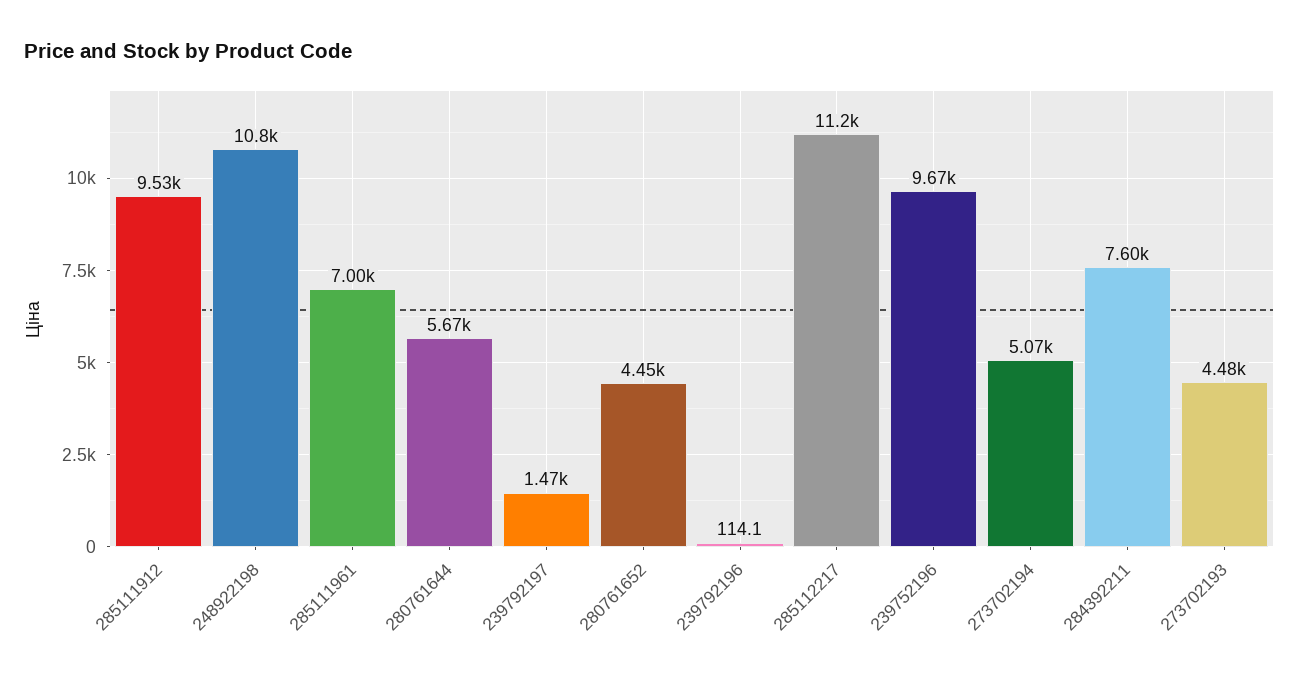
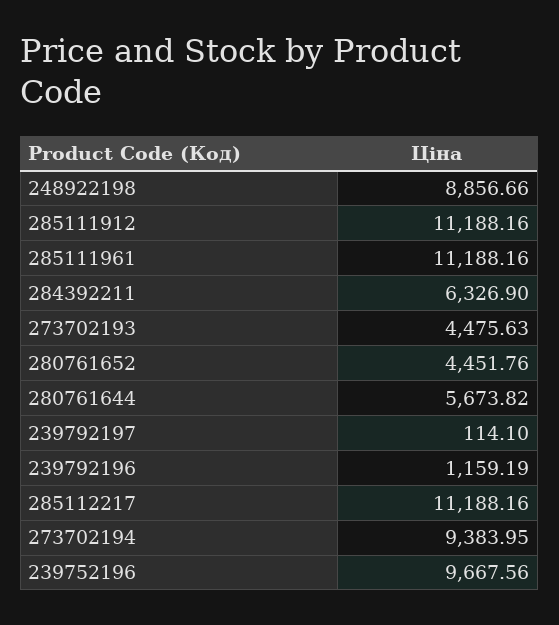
285111912: 9530 -> 11188.16
248922198: 10800 -> 8856.66
285111961: 7000 -> 11188.16
239792197: 1470 -> 114.1
239792196: 114.1 -> 1159.19
273702194: 5070 -> 9383.95
284392211: 7600 -> 6326.9

